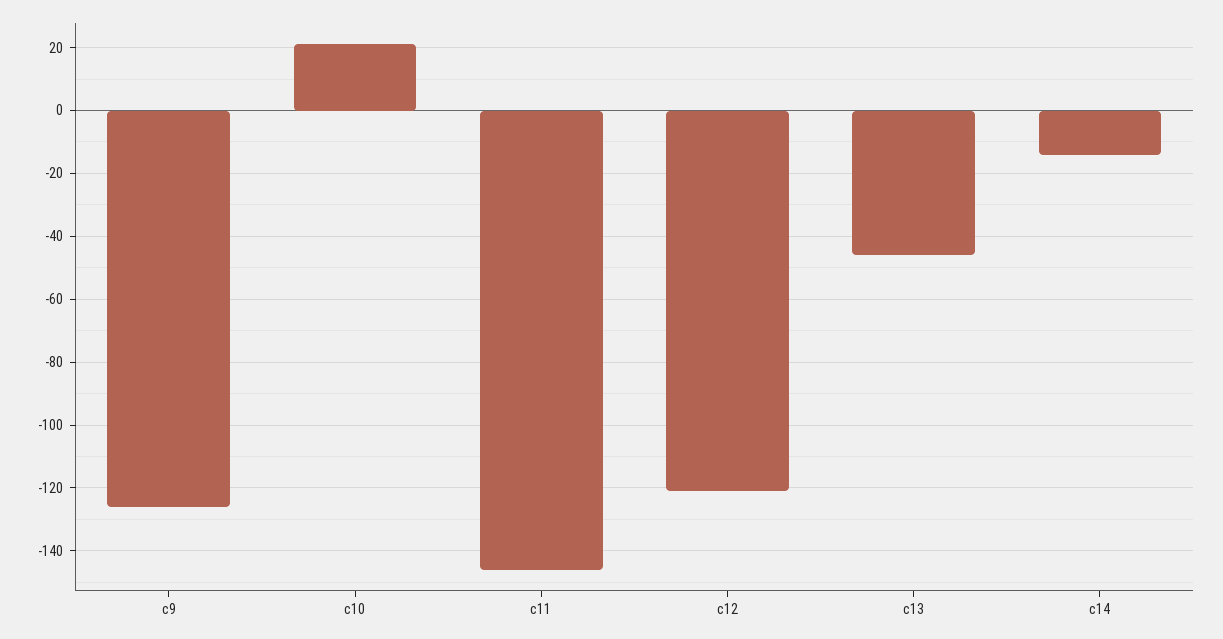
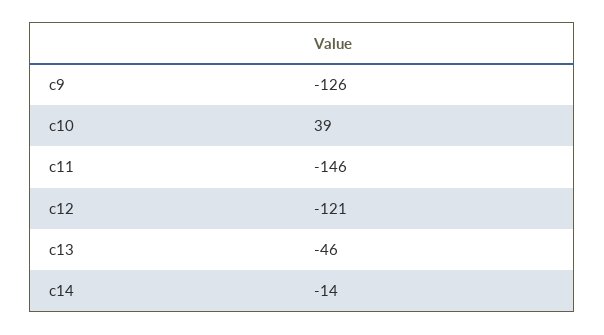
c10: 20 -> 39

